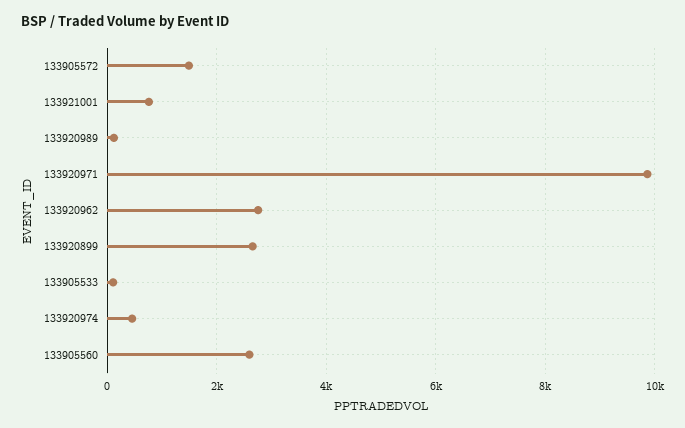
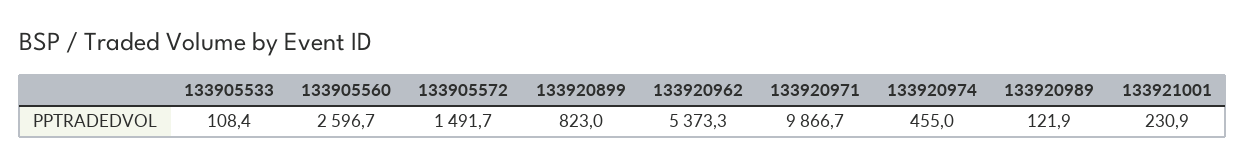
133921001: 800 -> 230.9
133920962: 2800 -> 5373.3
133920899: 2600 -> 823

